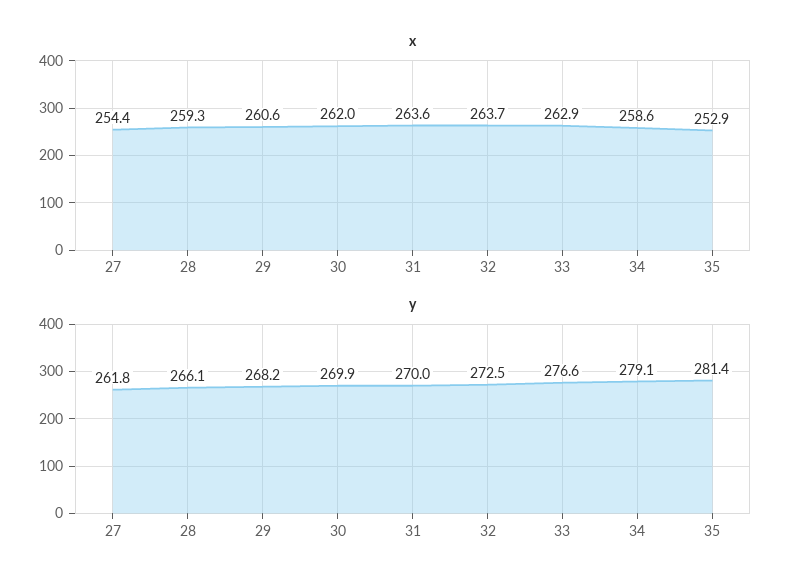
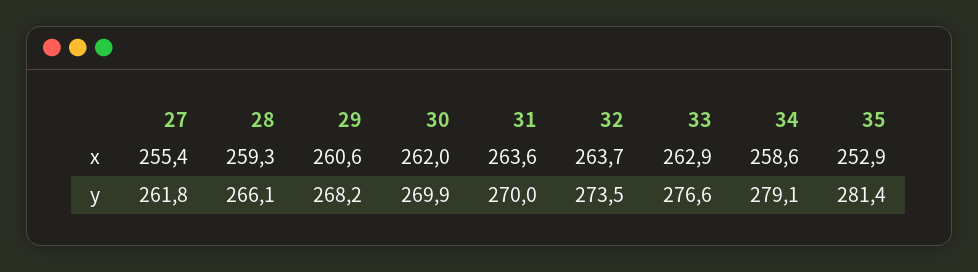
x, 27: 254.4 -> 255.4
y, 32: 272.5 -> 273.5

